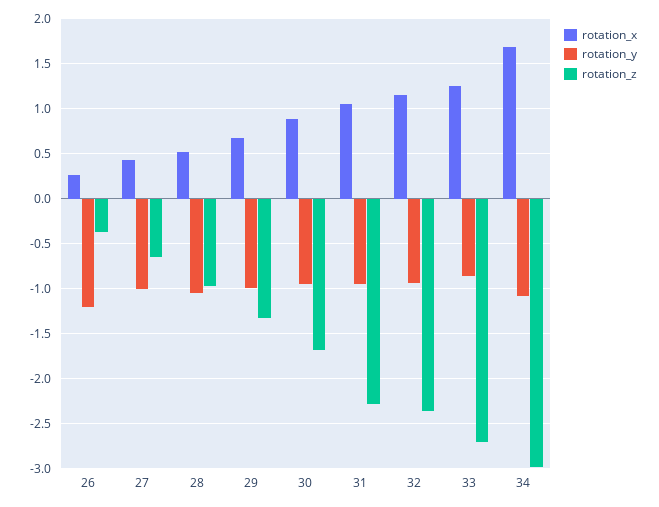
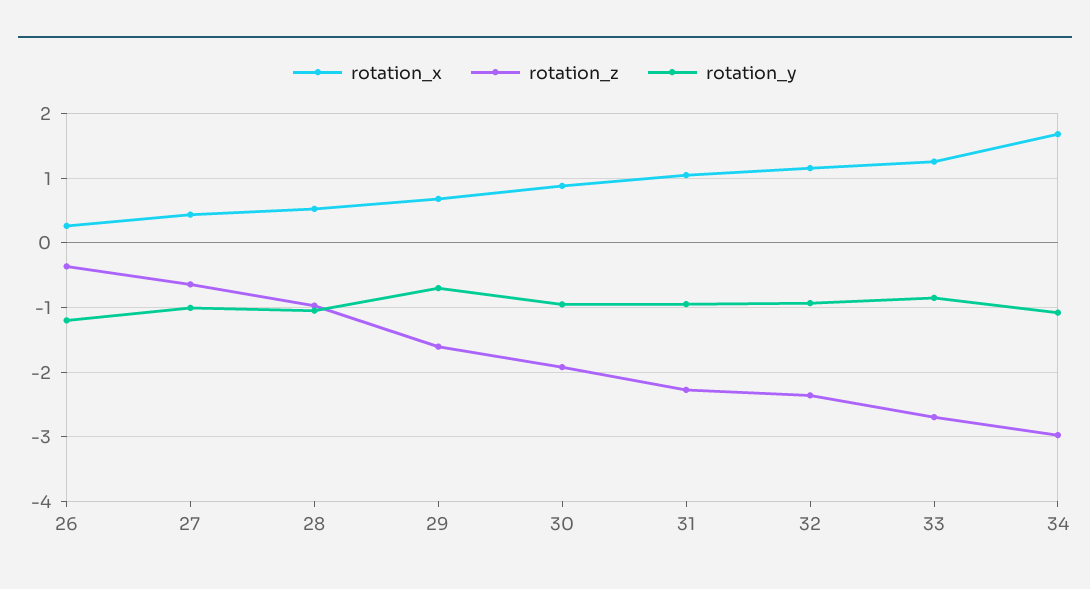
rotation_y, 29: -1 -> -0.7
rotation_z, 29: -1.3 -> -1.6
rotation_z, 30: -1.7 -> -1.9

